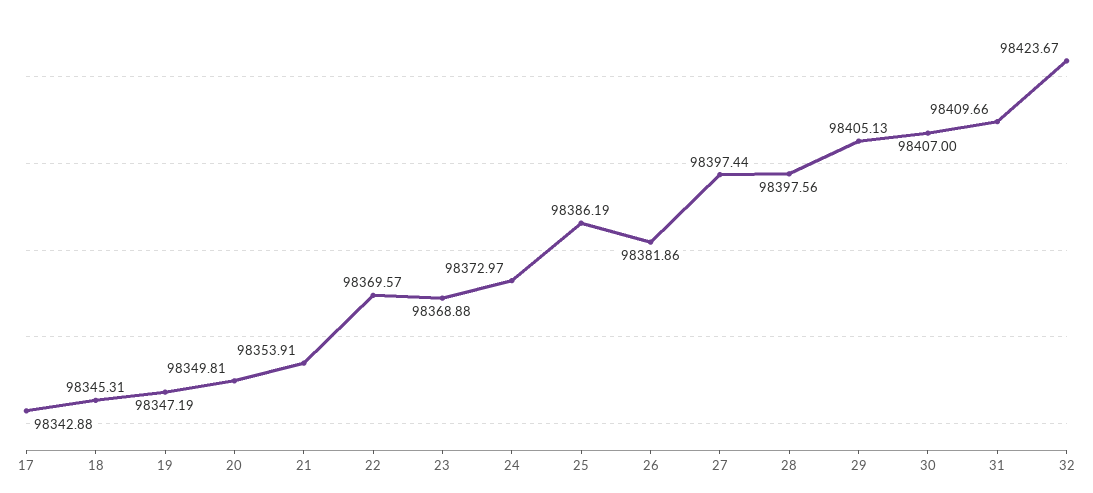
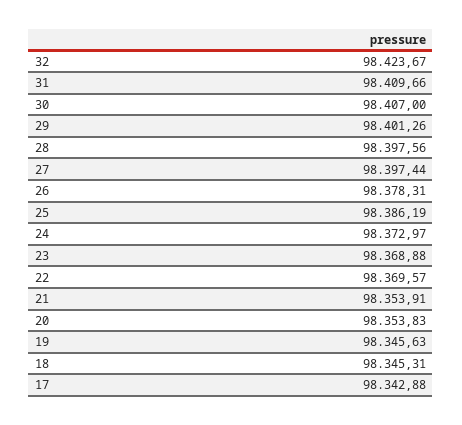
19: 98347.19 -> 98345.63
20: 98349.81 -> 98353.83
26: 98381.86 -> 98378.31
29: 98405.13 -> 98401.26

